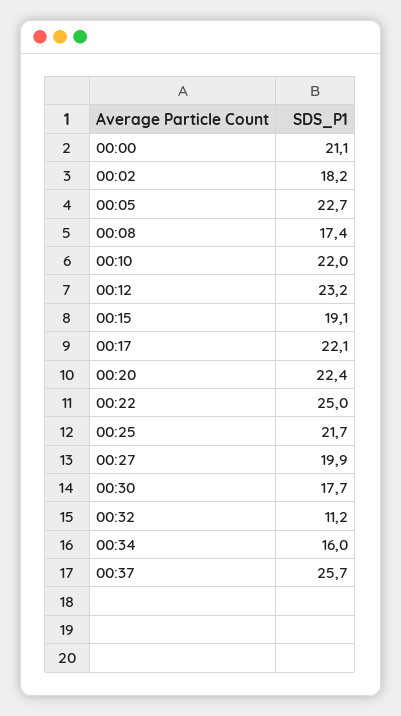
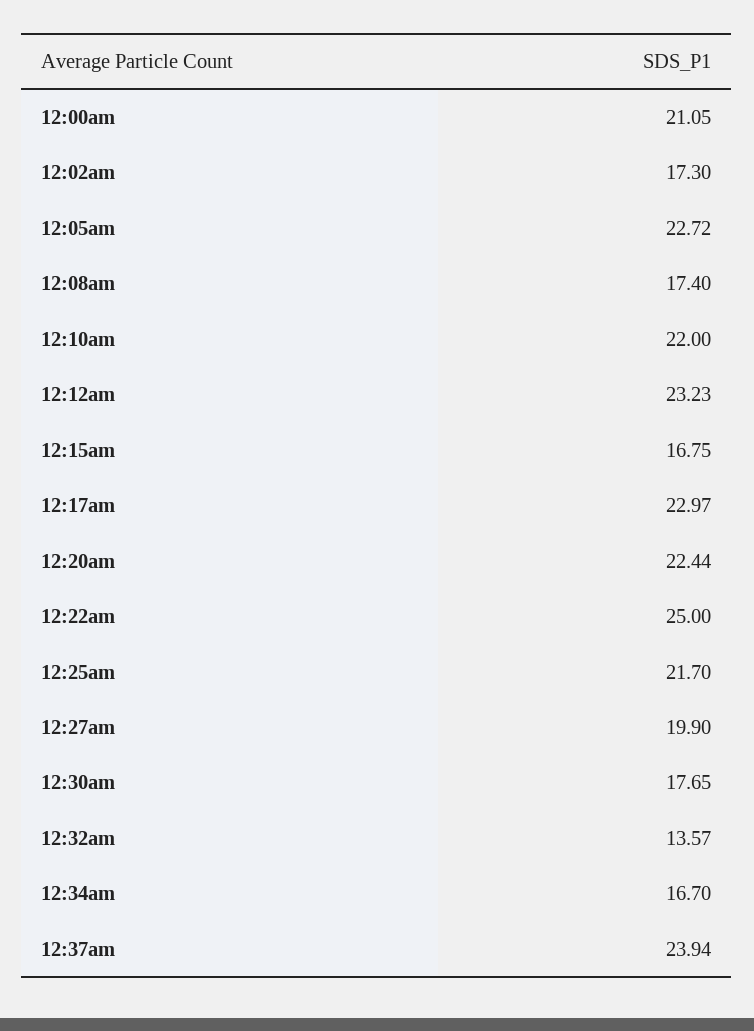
00:02: 18.2 -> 17.3
00:15: 19.1 -> 16.75
00:17: 22.1 -> 22.97
00:32: 11.2 -> 13.57
00:34: 16 -> 16.7
00:37: 25.7 -> 23.94

